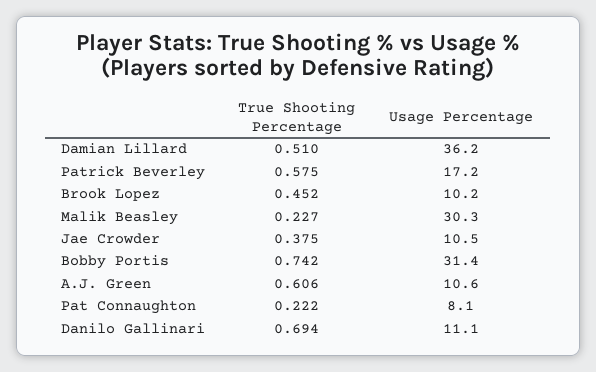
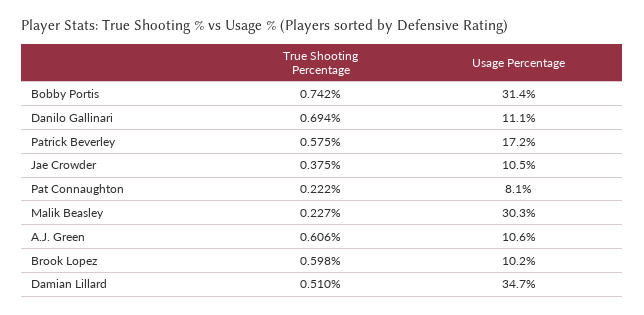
Usage Percentage, Damian Lillard: 36.2 -> 34.7
True Shooting Percentage, Brook Lopez: 0.452 -> 0.598

